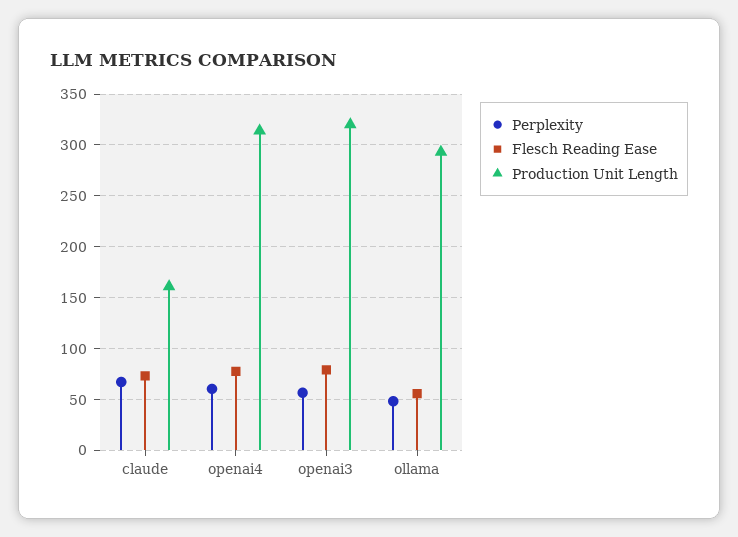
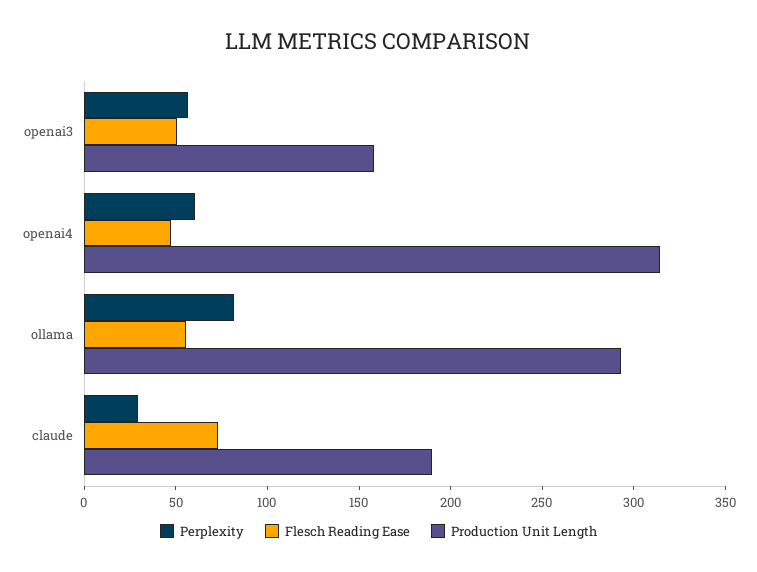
Perplexity, claude: 70 -> 30
Production Unit Length, claude: 160 -> 190
Flesch Reading Ease, openai4: 80 -> 50
Flesch Reading Ease, openai3: 80 -> 50
Production Unit Length, openai3: 320 -> 160
Perplexity, ollama: 50 -> 80

